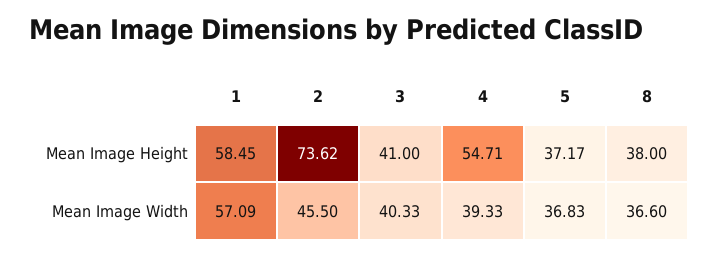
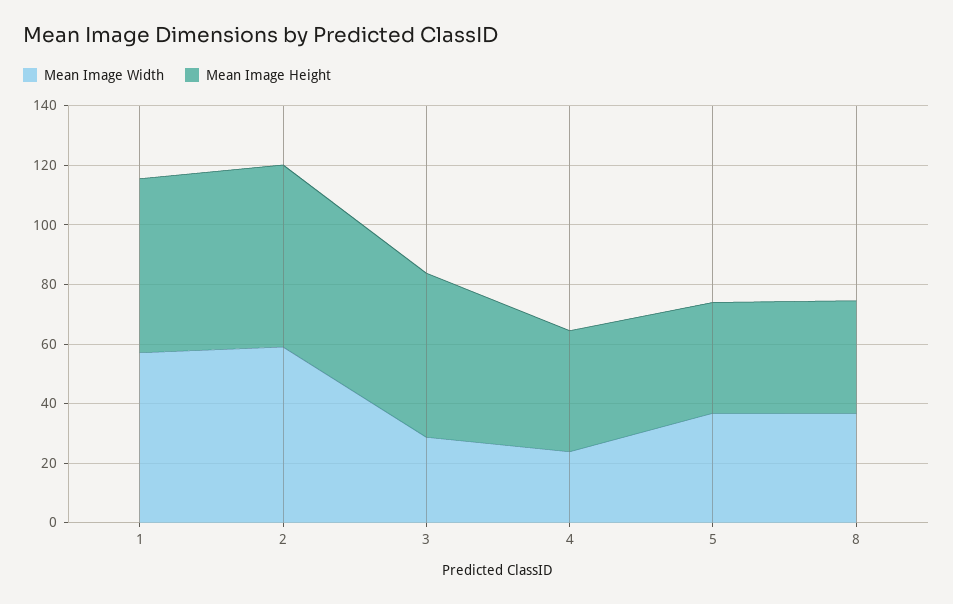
Mean Image Height, 2: 73.62 -> 60
Mean Image Height, 3: 41 -> 55
Mean Image Height, 4: 54.71 -> 40
Mean Image Width, 2: 45.5 -> 60
Mean Image Width, 3: 40.33 -> 30
Mean Image Width, 4: 39.33 -> 25

